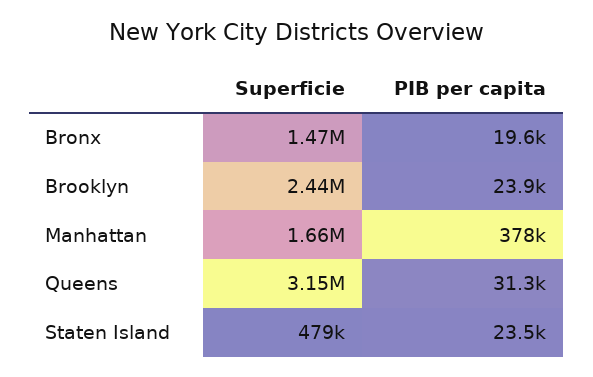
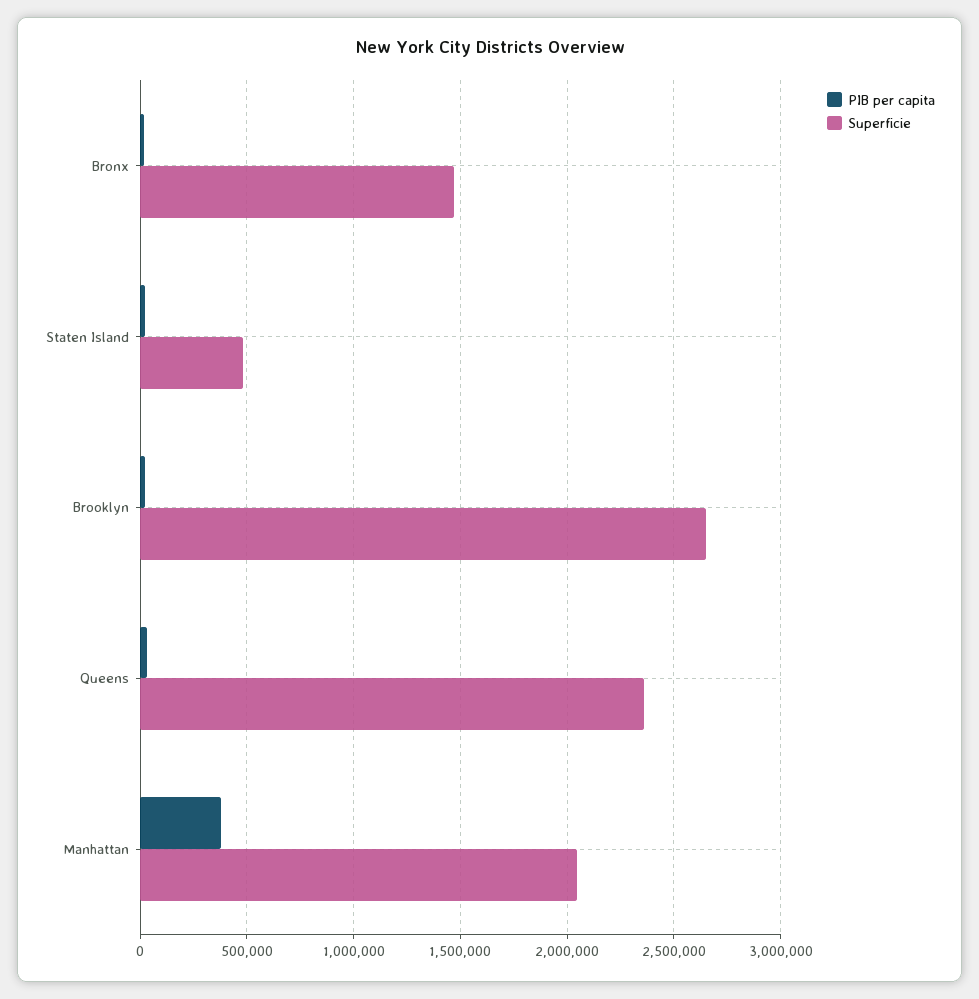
Superficie, Brooklyn: 2440000 -> 2650000
Superficie, Manhattan: 1660000 -> 2050000
Superficie, Queens: 3150000 -> 2350000

